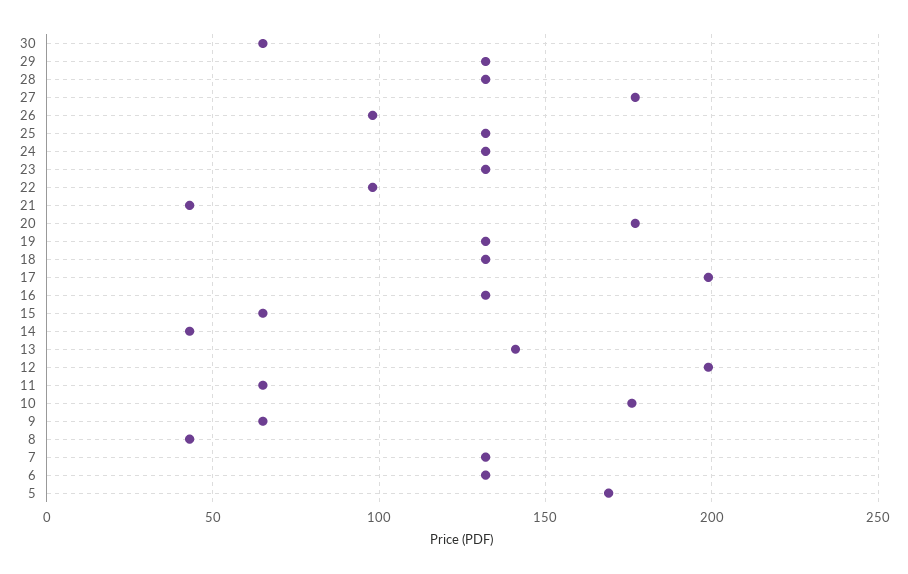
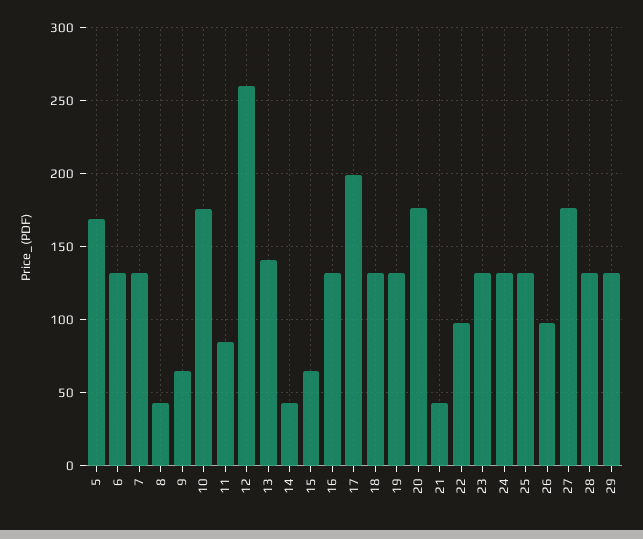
30: 65 -> none
12: 200 -> 260
11: 65 -> 85

